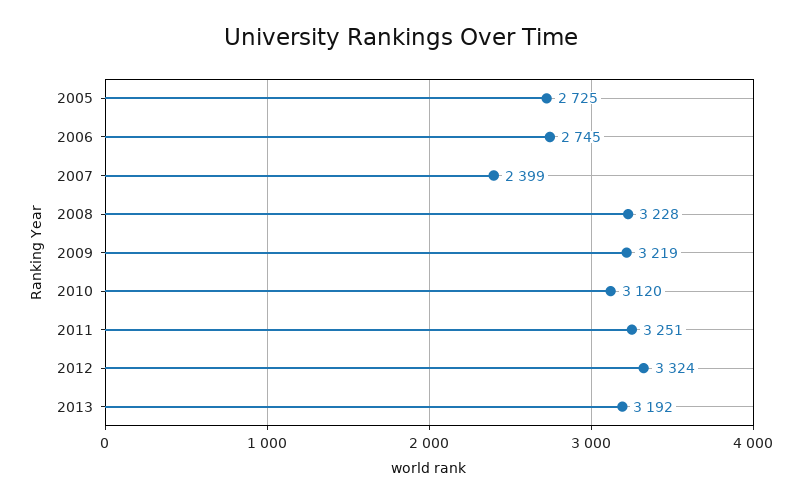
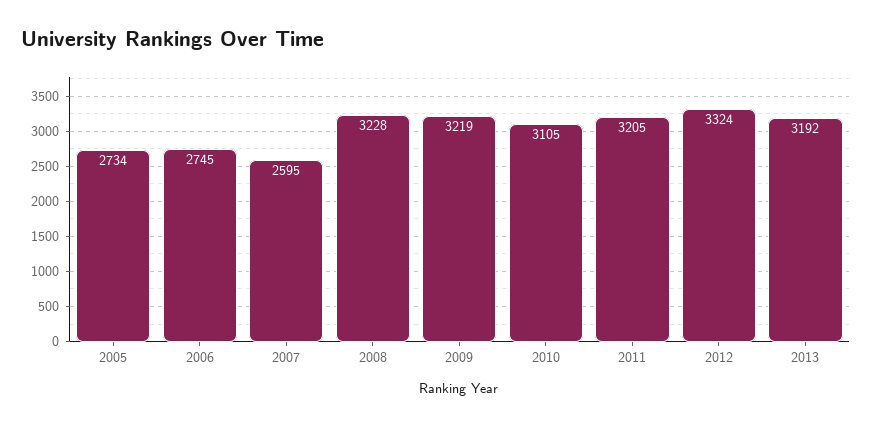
2005: 2725 -> 2734
2007: 2399 -> 2595
2010: 3120 -> 3105
2011: 3251 -> 3205

